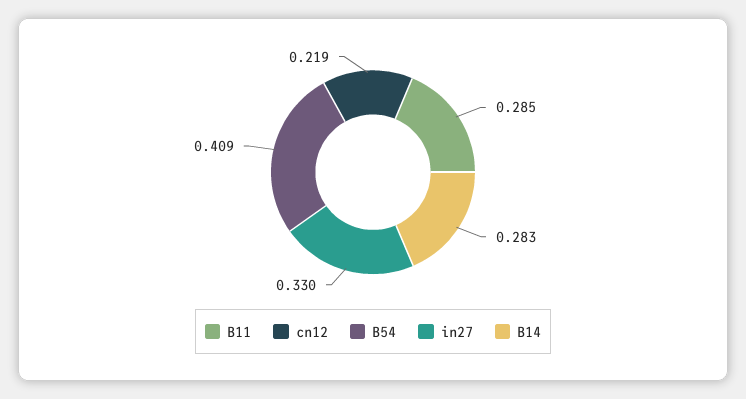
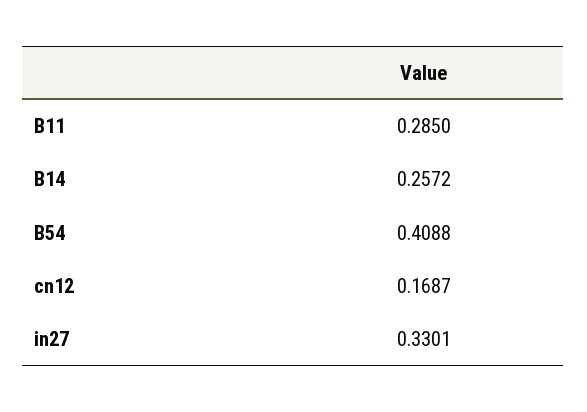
cn12: 0.219 -> 0.1687
B14: 0.283 -> 0.2572

